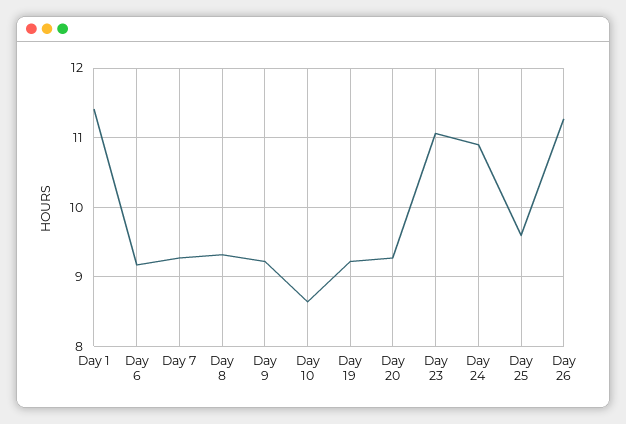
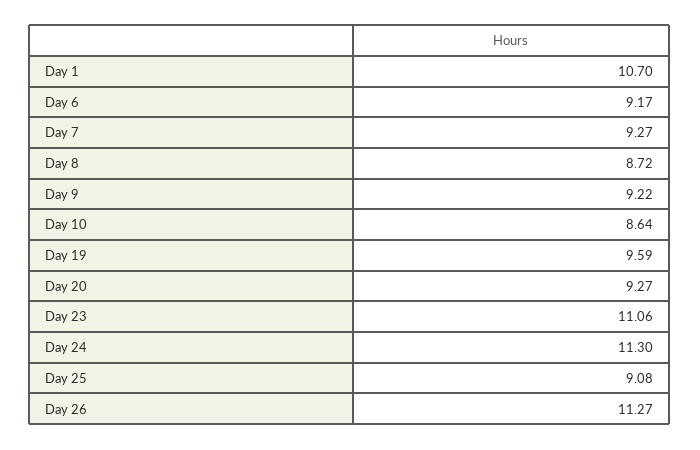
Day 1: 11.4 -> 10.7
Day 8: 9.3 -> 8.72
Day 19: 9.2 -> 9.59
Day 24: 10.9 -> 11.3
Day 25: 9.6 -> 9.08

